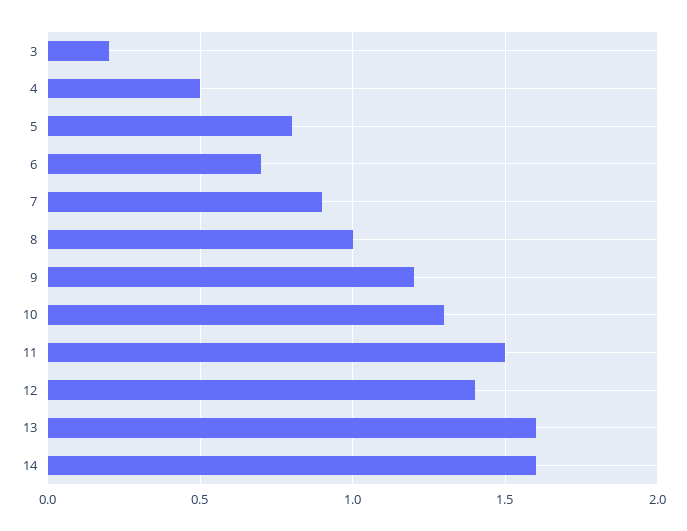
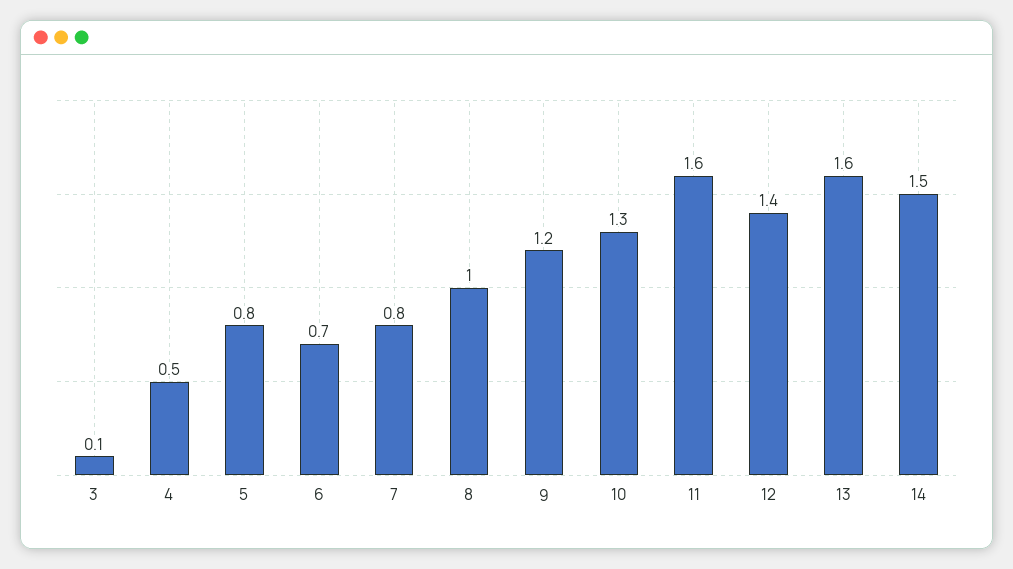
3: 0.2 -> 0.1
7: 0.9 -> 0.8
11: 1.5 -> 1.6
14: 1.6 -> 1.5

